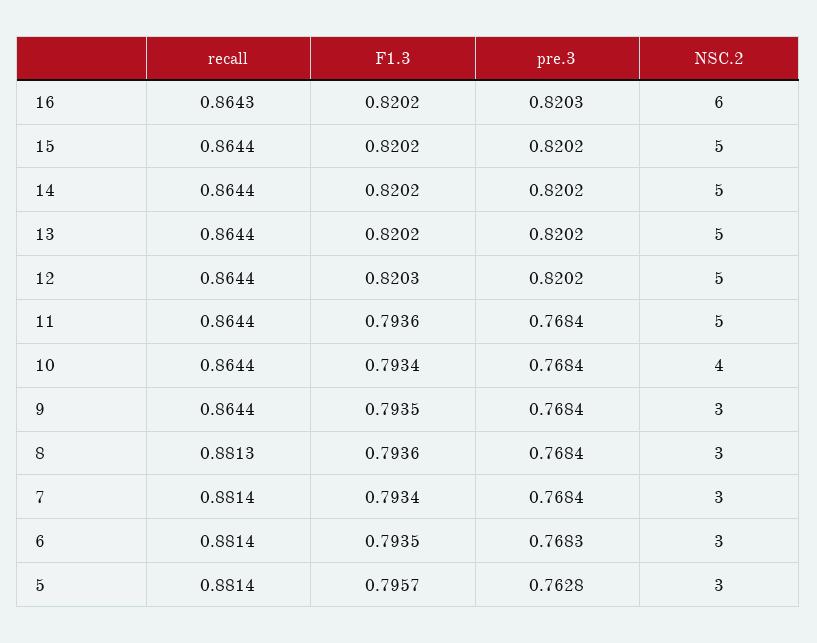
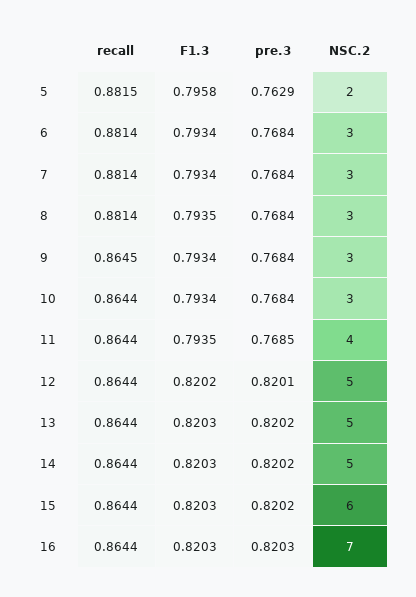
recall, 16: 0.8643 -> 0.8644
F1.3, 16: 0.8202 -> 0.8203
NSC.2, 16: 6 -> 7
F1.3, 15: 0.8202 -> 0.8203
NSC.2, 15: 5 -> 6
F1.3, 14: 0.8202 -> 0.8203
F1.3, 13: 0.8202 -> 0.8203
F1.3, 12: 0.8203 -> 0.8202
pre.3, 12: 0.8202 -> 0.8201
F1.3, 11: 0.7936 -> 0.7935
pre.3, 11: 0.7684 -> 0.7685
NSC.2, 11: 5 -> 4
NSC.2, 10: 4 -> 3
recall, 9: 0.8644 -> 0.8645
F1.3, 9: 0.7935 -> 0.7934
recall, 8: 0.8813 -> 0.8814
F1.3, 8: 0.7936 -> 0.7935
F1.3, 6: 0.7935 -> 0.7934
pre.3, 6: 0.7683 -> 0.7684
recall, 5: 0.8814 -> 0.8815
F1.3, 5: 0.7957 -> 0.7958
pre.3, 5: 0.7628 -> 0.7629
NSC.2, 5: 3 -> 2

